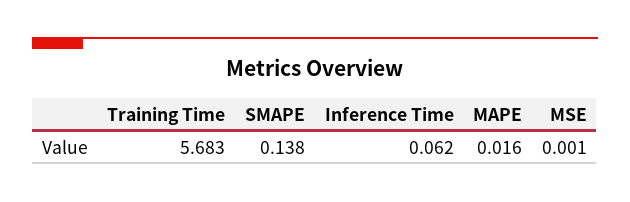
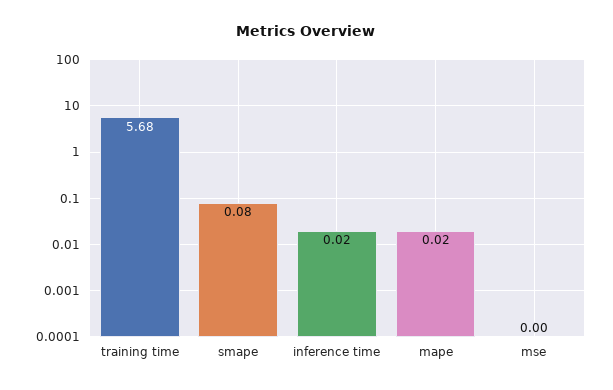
SMAPE: 0.138 -> 0.08
Inference Time: 0.062 -> 0.02

